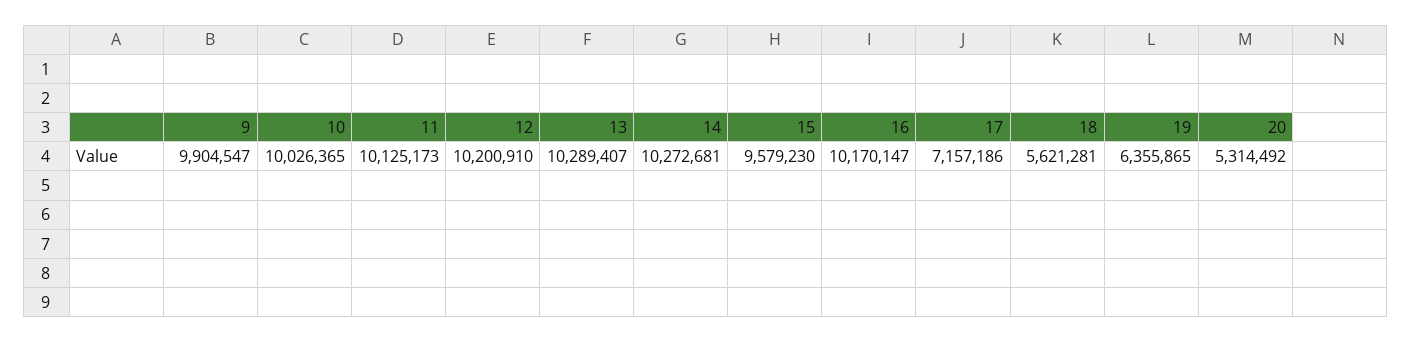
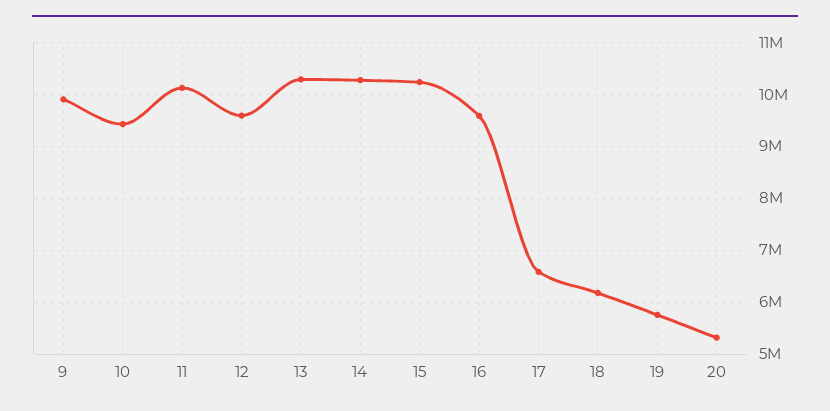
10: 10026365 -> 9400000
12: 10200910 -> 9600000
15: 9579230 -> 10200000
16: 10170147 -> 9600000
17: 7157186 -> 6600000
18: 5621281 -> 6200000
19: 6355865 -> 5800000

